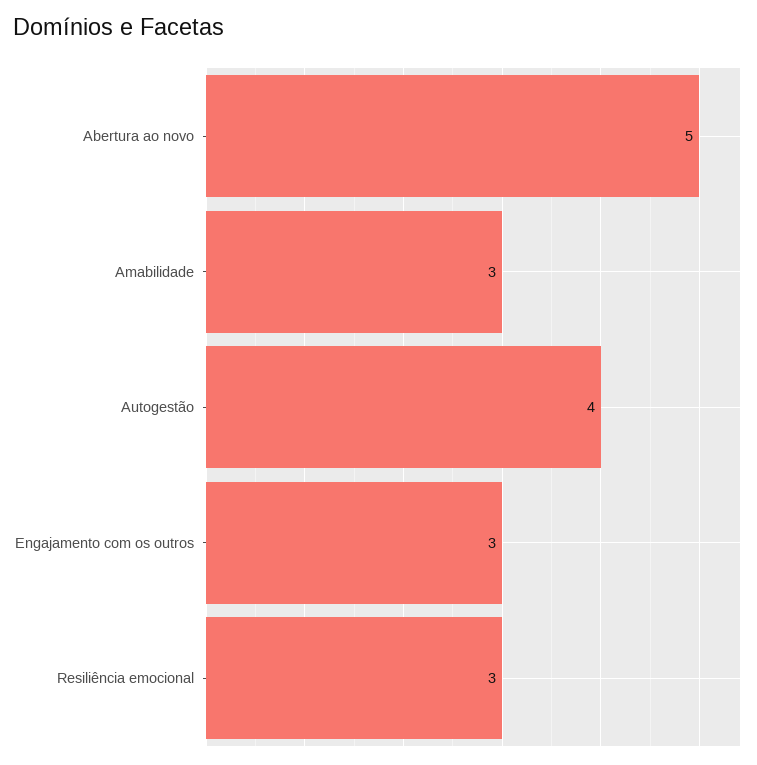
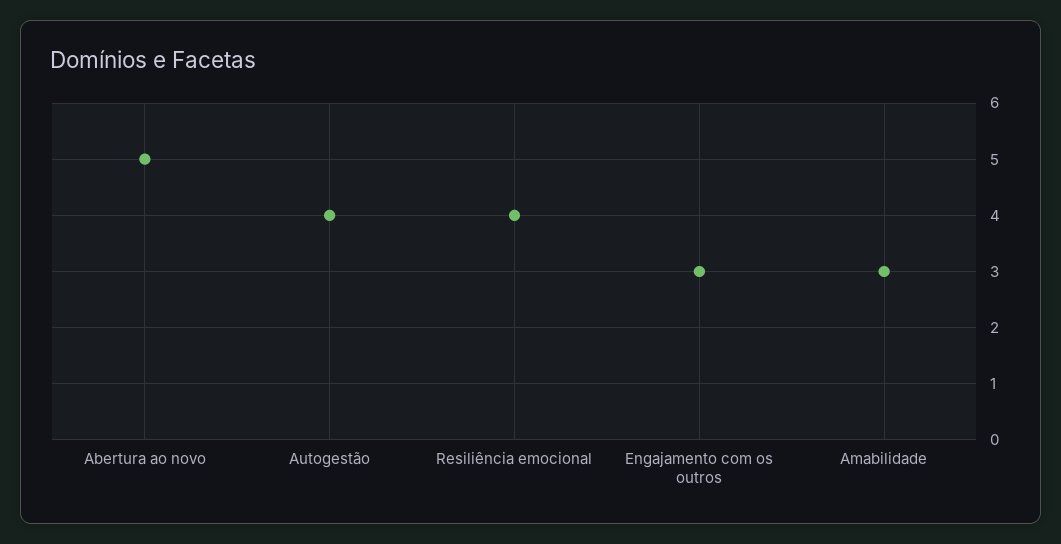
Resiliência emocional: 3 -> 4

